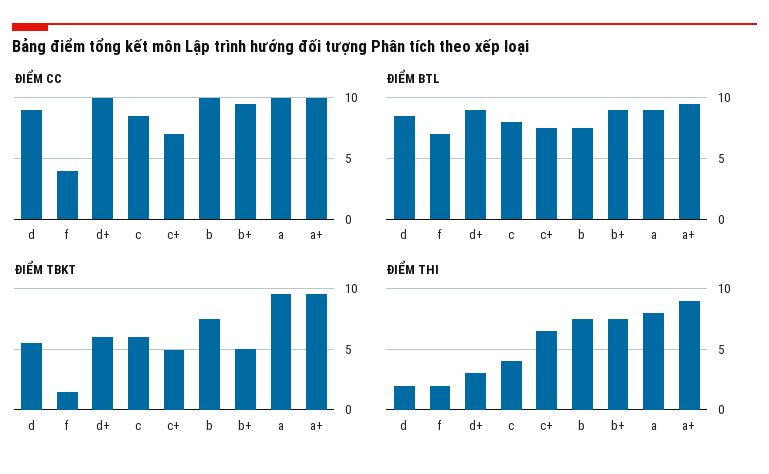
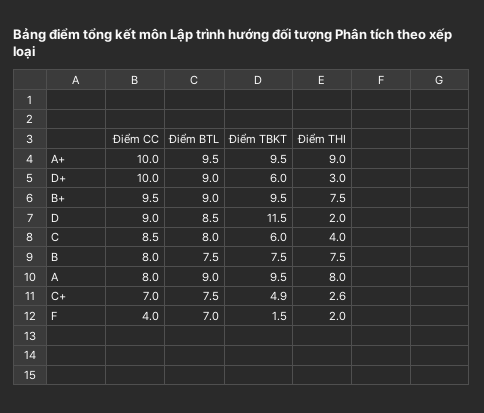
ĐIỂM CC, b: 10 -> 8
ĐIỂM CC, a: 10 -> 8
ĐIỂM TBKT, d: 5.5 -> 11.5
ĐIỂM TBKT, b+: 5 -> 9.5
ĐIỂM THI, c+: 6.5 -> 2.6

